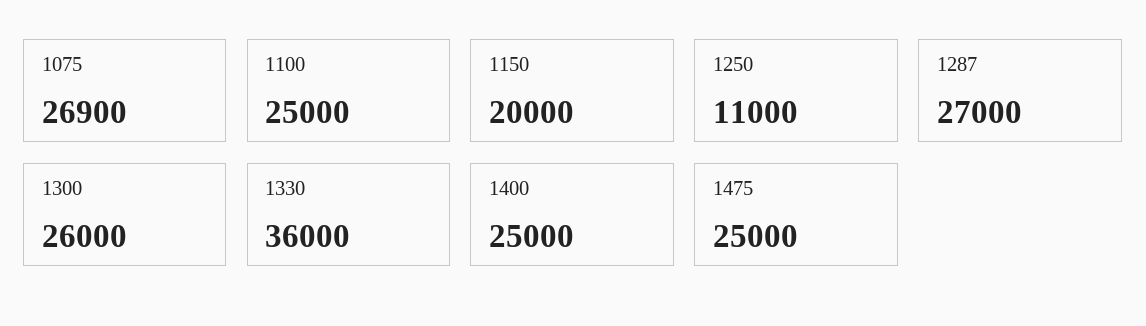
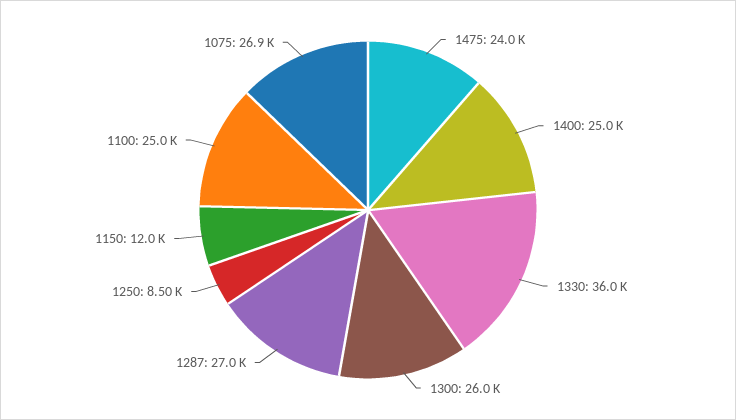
1150: 20000 -> 12000
1250: 11000 -> 8500
1475: 25000 -> 24000

